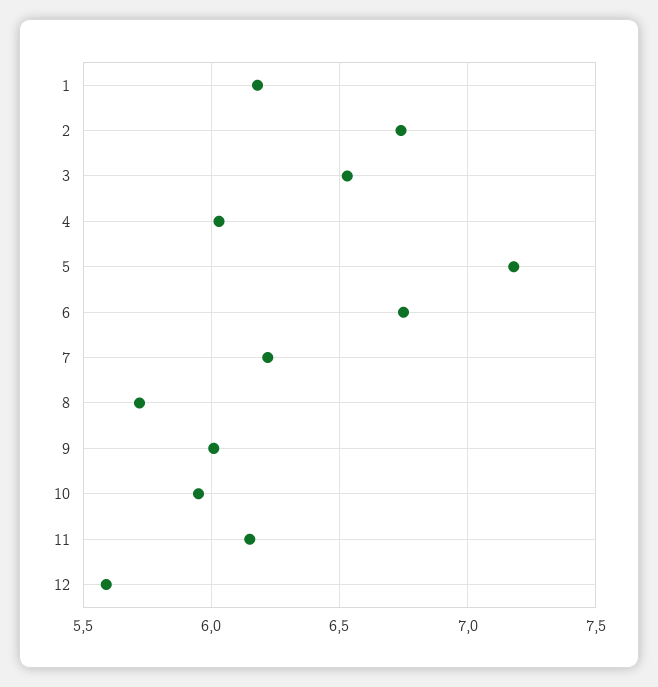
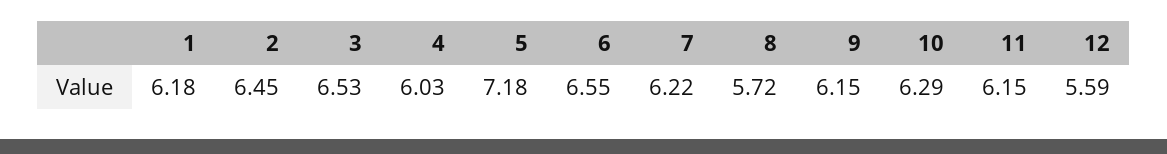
2: 6.75 -> 6.45
6: 6.75 -> 6.55
9: 6 -> 6.15
10: 5.95 -> 6.29

